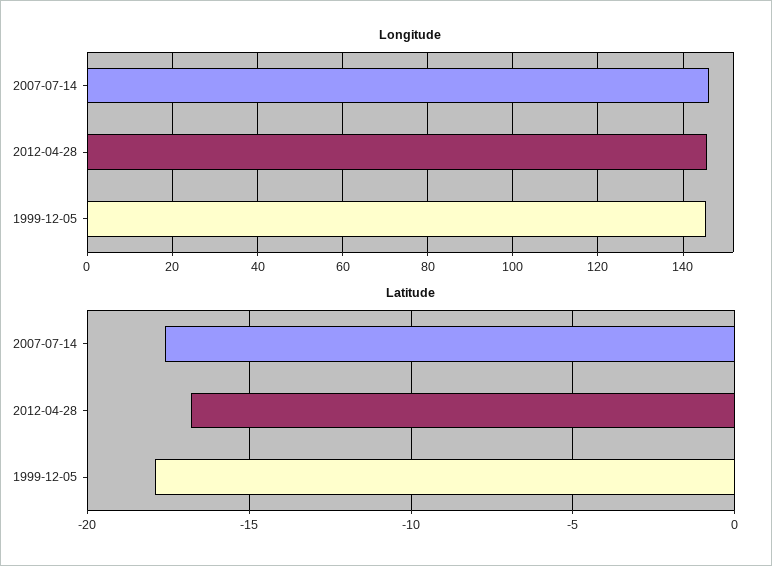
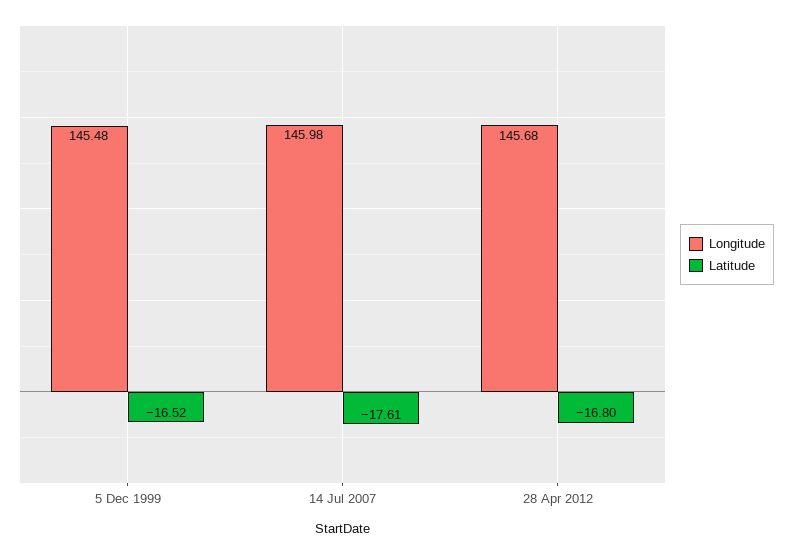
Latitude, 1999-12-05: -18 -> -16.52

